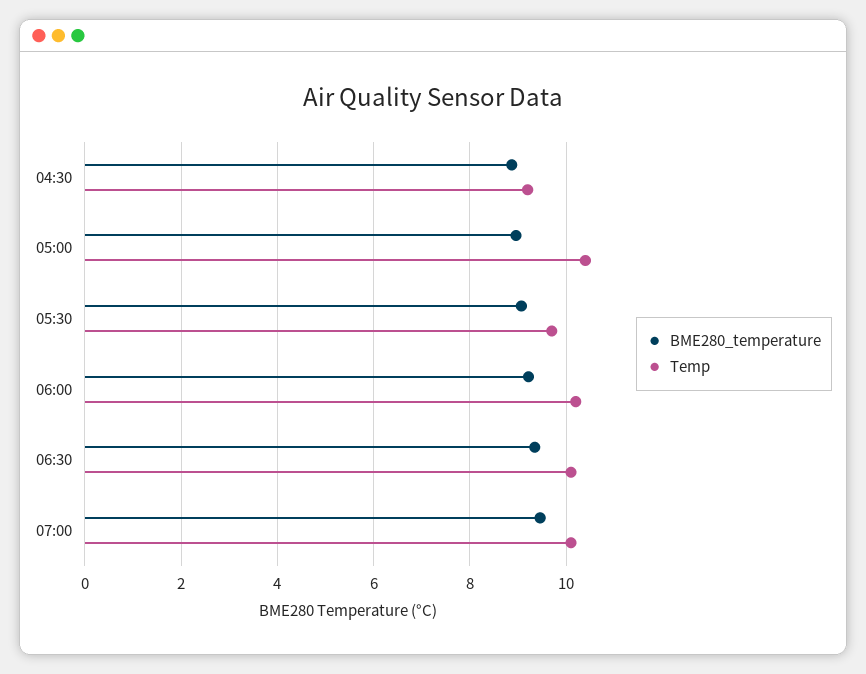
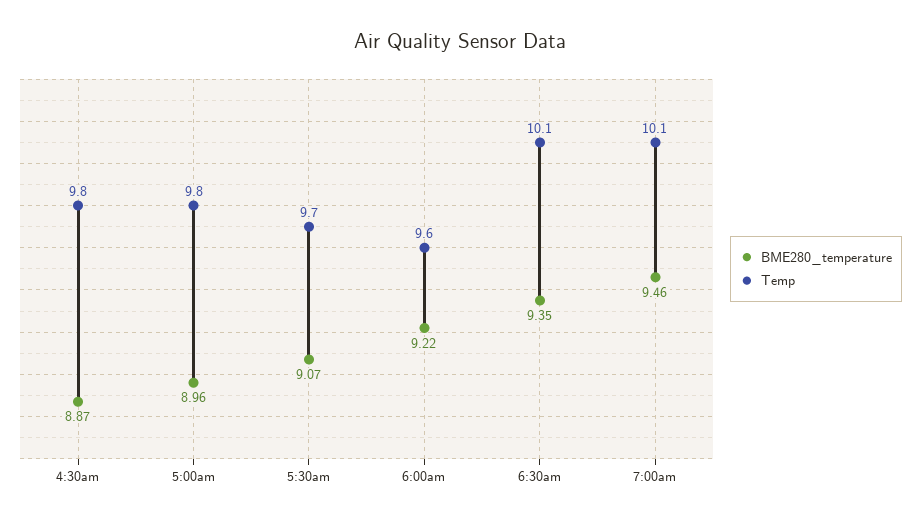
Temp, 04:30: 9.2 -> 9.8
Temp, 05:00: 10.4 -> 9.8
Temp, 06:00: 10.2 -> 9.6

